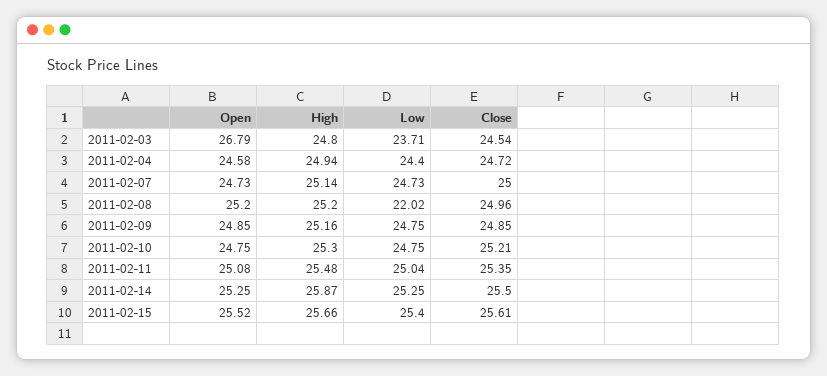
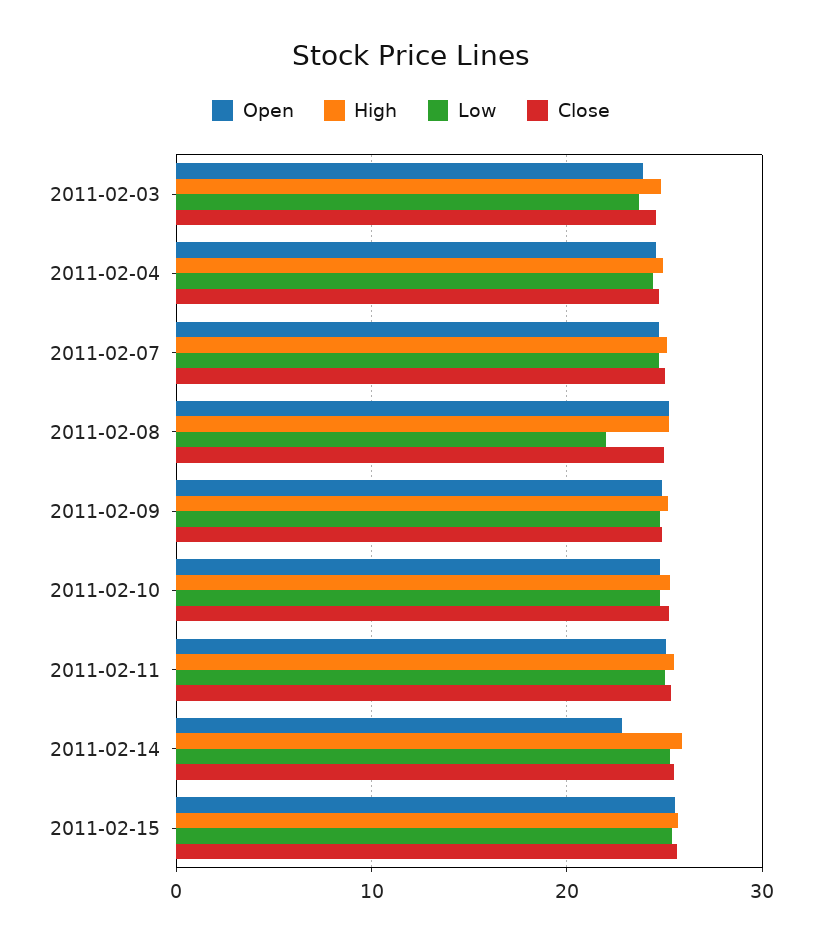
Open, 2011-02-03: 26.79 -> 24
Open, 2011-02-14: 25.25 -> 23

